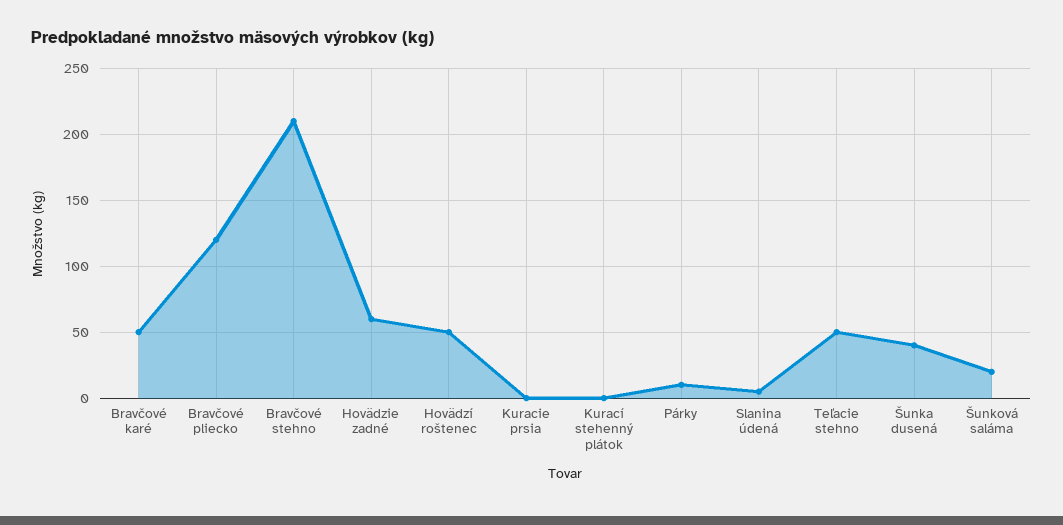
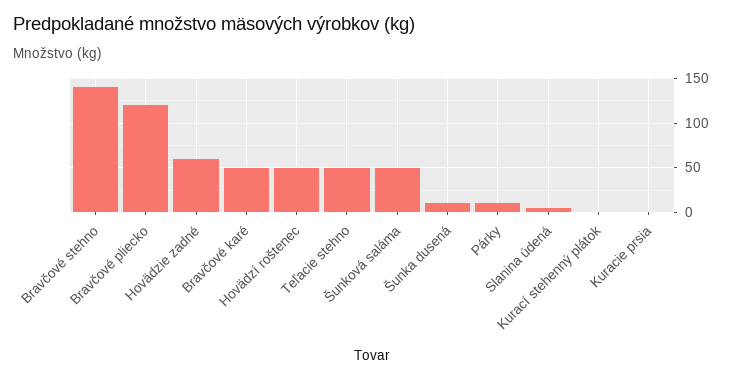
Bravčové stehno: 210 -> 140
Šunka dusená: 40 -> 10
Šunková saláma: 20 -> 50

